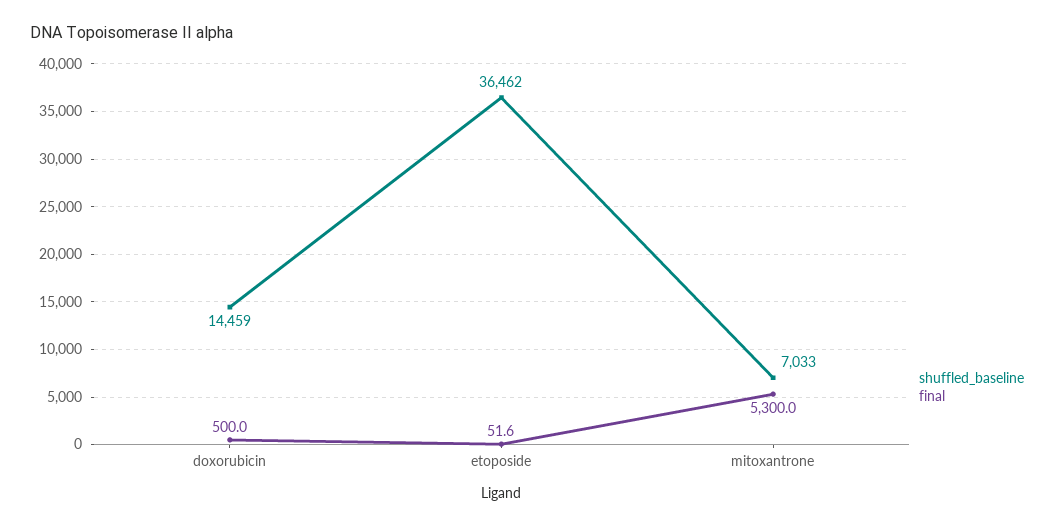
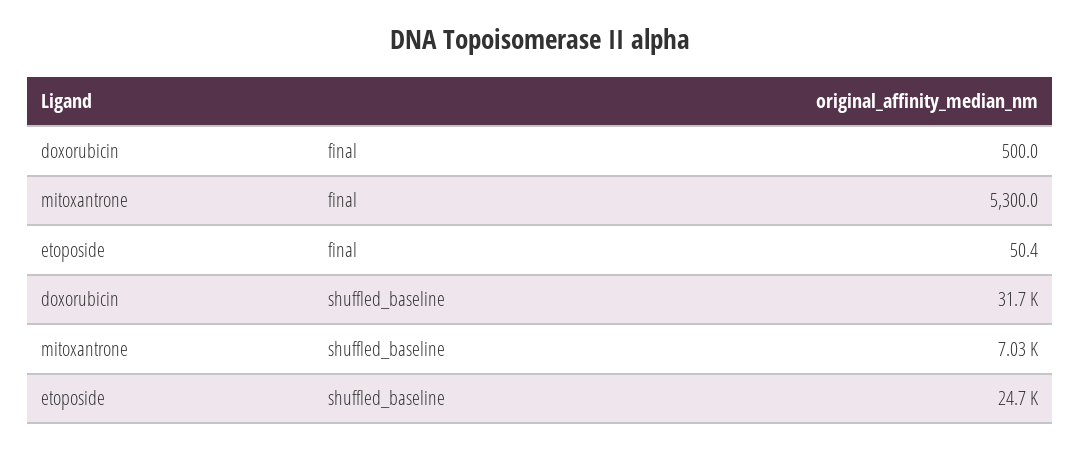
shuffled_baseline, doxorubicin: 14459 -> 31700
shuffled_baseline, etoposide: 36462 -> 24700
final, etoposide: 51.6 -> 50.4

